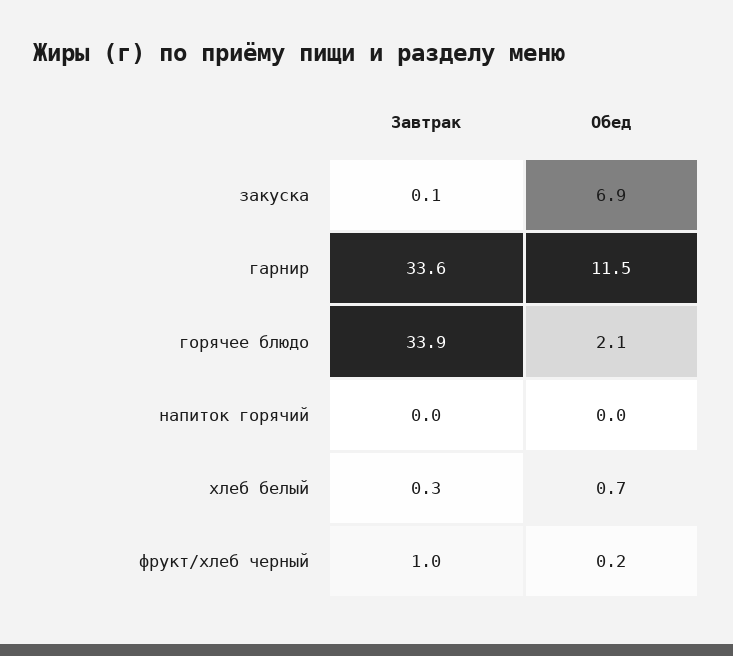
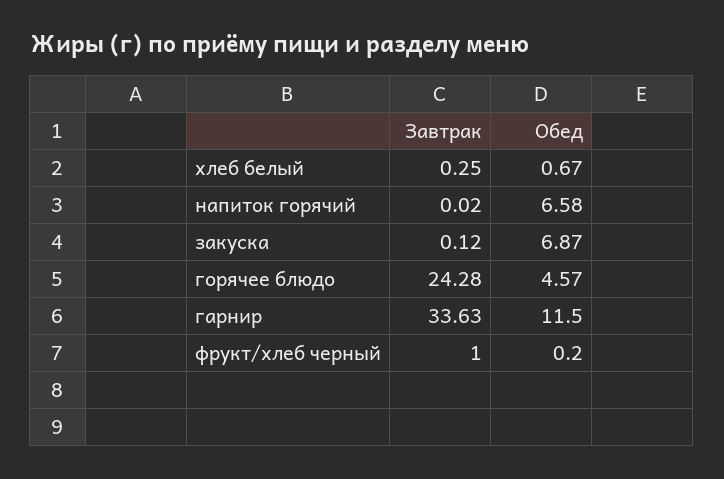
Завтрак, горячее блюдо: 33.9 -> 24.28
Обед, горячее блюдо: 2.1 -> 4.57
Обед, напиток горячий: 0 -> 6.58

